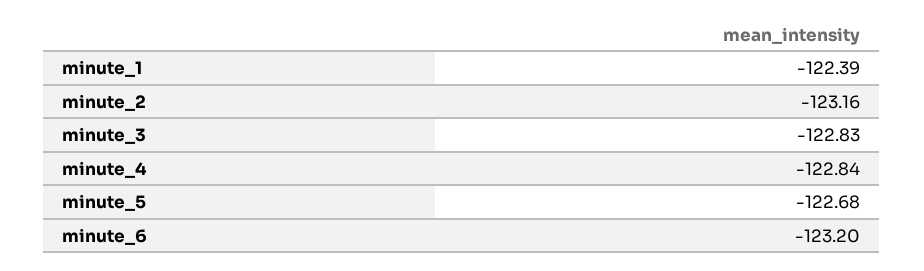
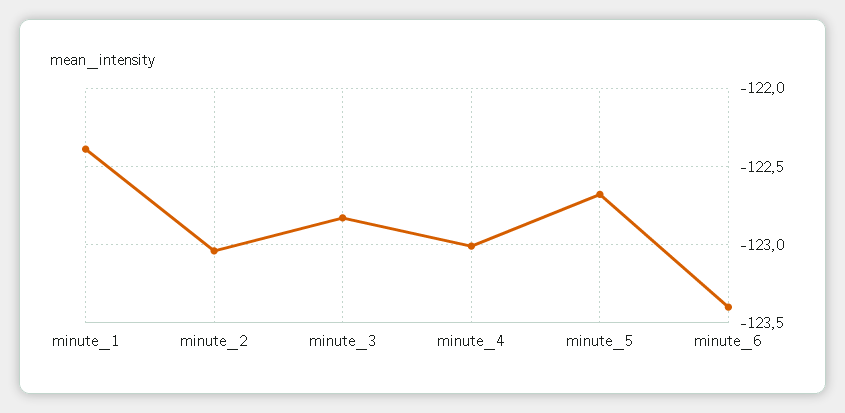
minute_2: -123.16 -> -123.05
minute_4: -122.84 -> -123
minute_6: -123.2 -> -123.4

